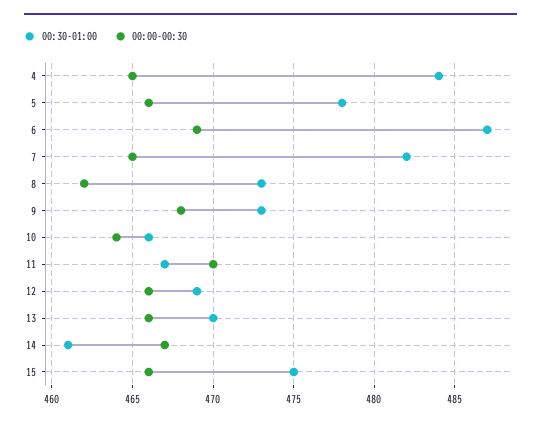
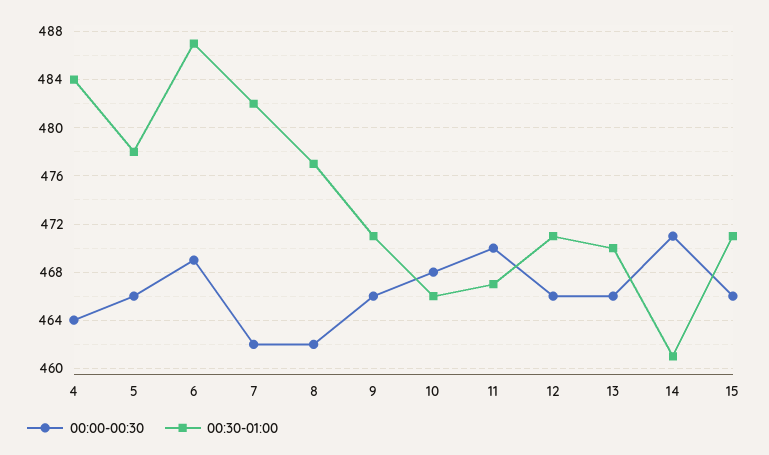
00:00-00:30, 4: 465 -> 464
00:00-00:30, 7: 465 -> 462
00:30-01:00, 8: 473 -> 477
00:30-01:00, 9: 473 -> 471
00:00-00:30, 9: 468 -> 466
00:00-00:30, 10: 464 -> 468
00:30-01:00, 12: 469 -> 471
00:00-00:30, 14: 467 -> 471
00:30-01:00, 15: 475 -> 471

